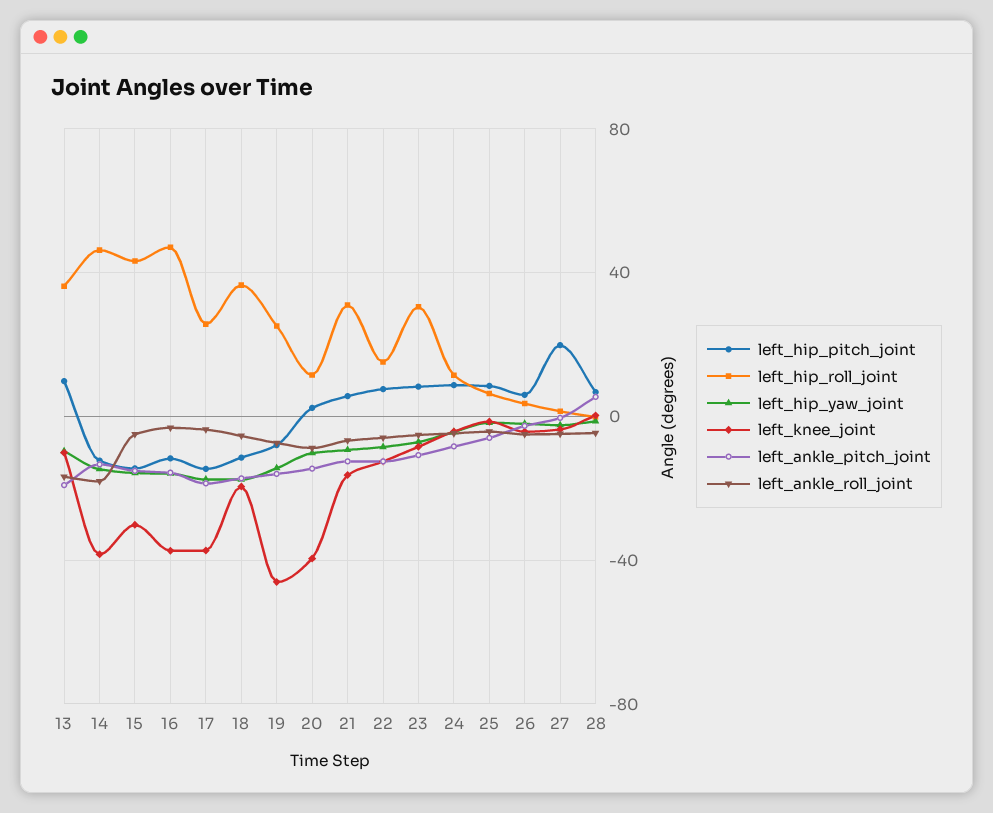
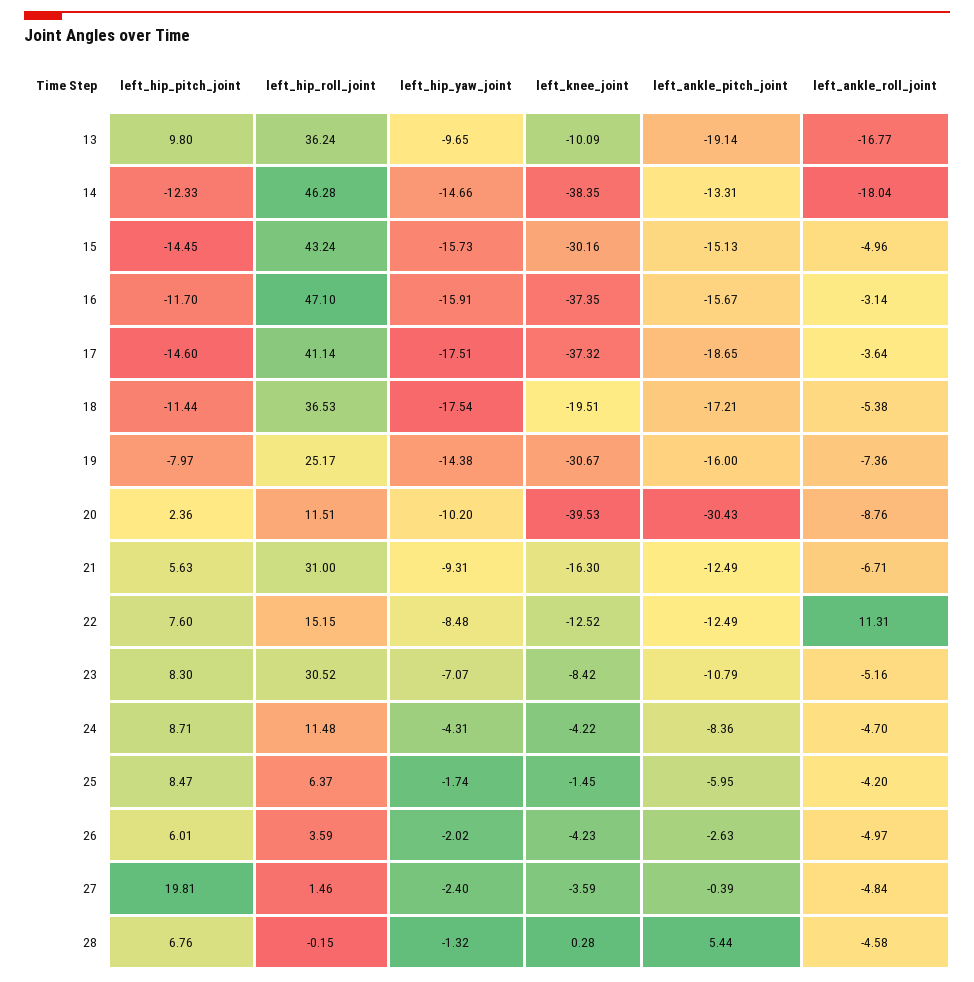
left_hip_roll_joint, 17: 25 -> 41.14
left_knee_joint, 19: -45 -> -30.67
left_ankle_pitch_joint, 20: -15 -> -30.43
left_ankle_roll_joint, 22: -5 -> 11.31

